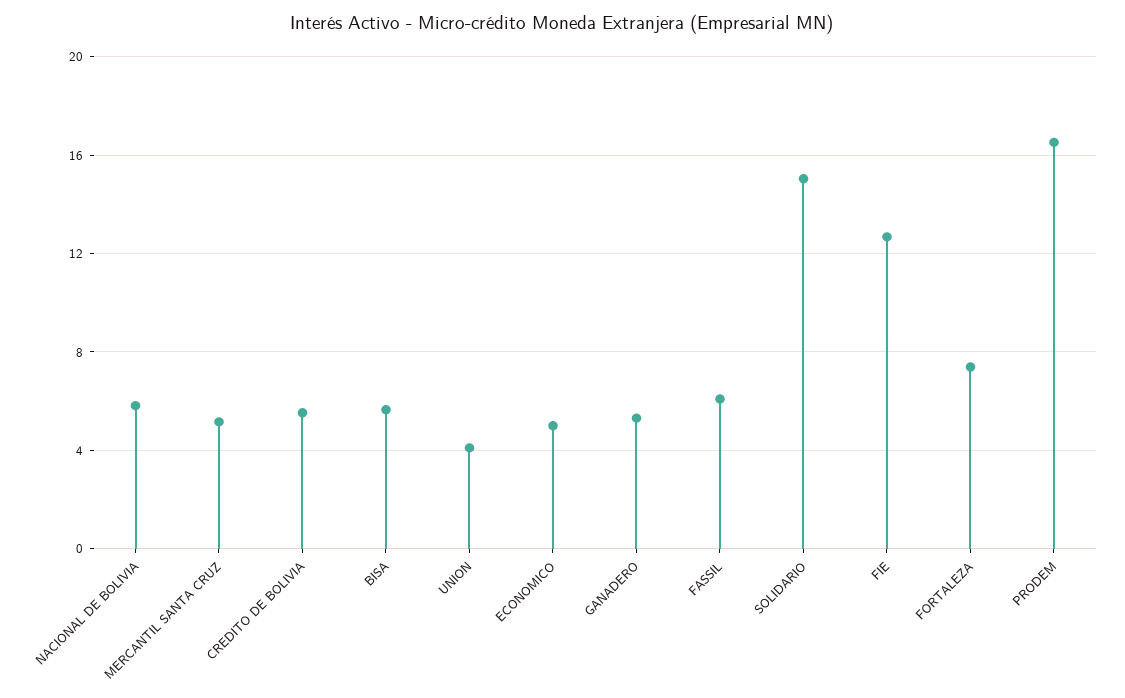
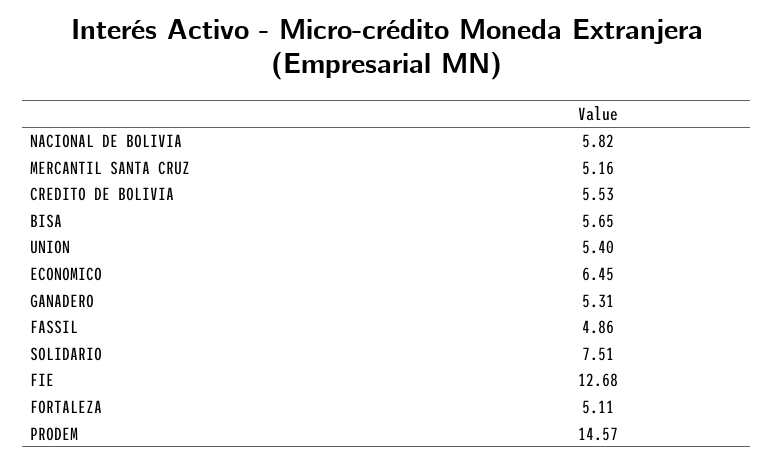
UNION: 4 -> 5.4
ECONOMICO: 5 -> 6.45
FASSIL: 6 -> 4.86
SOLIDARIO: 15 -> 7.51
FORTALEZA: 7.5 -> 5.11
PRODEM: 16.5 -> 14.57

